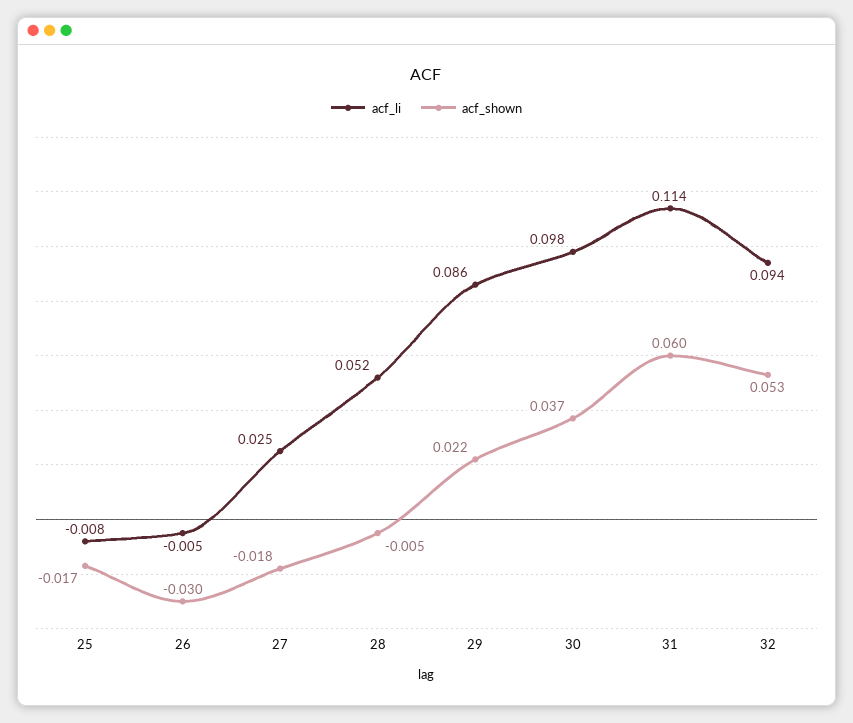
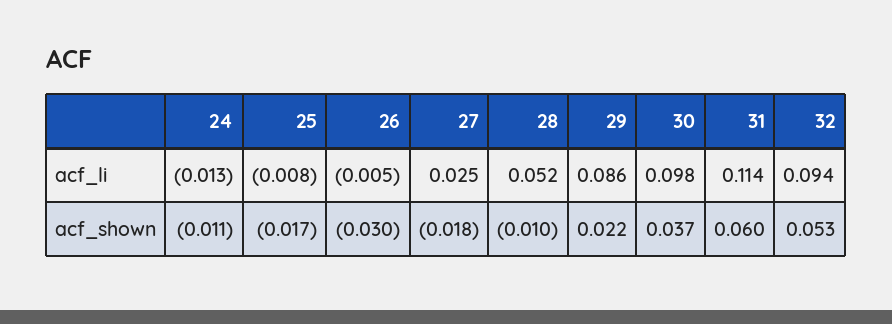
acf_shown, 28: -0.005 -> -0.01
acf_li, 24: none -> -0.013
acf_shown, 24: none -> -0.011

